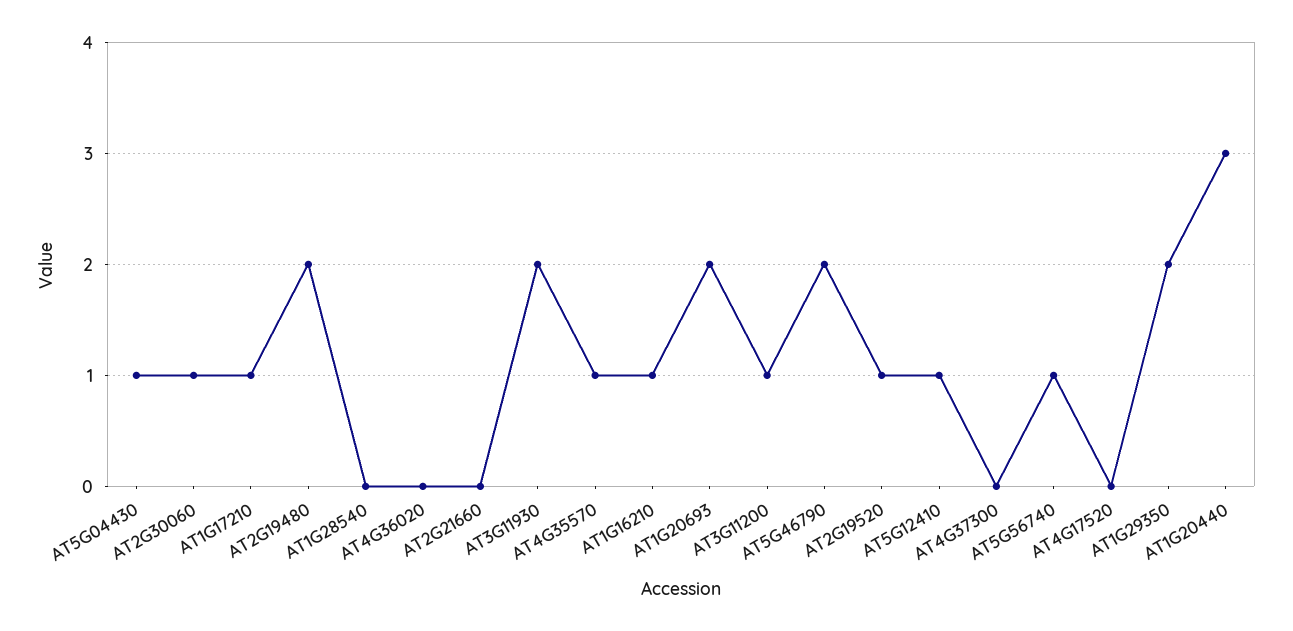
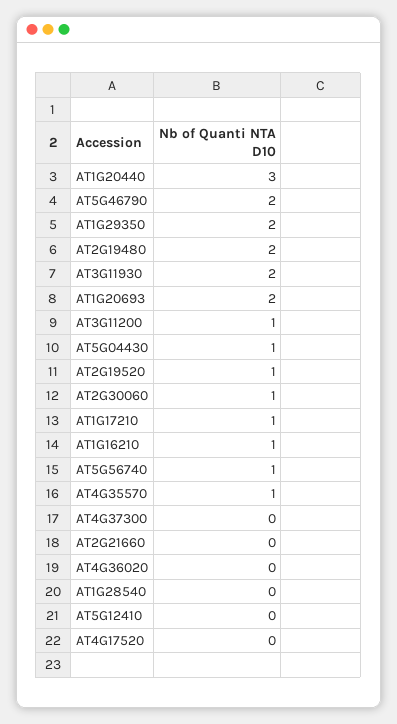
AT5G12410: 1 -> 0

